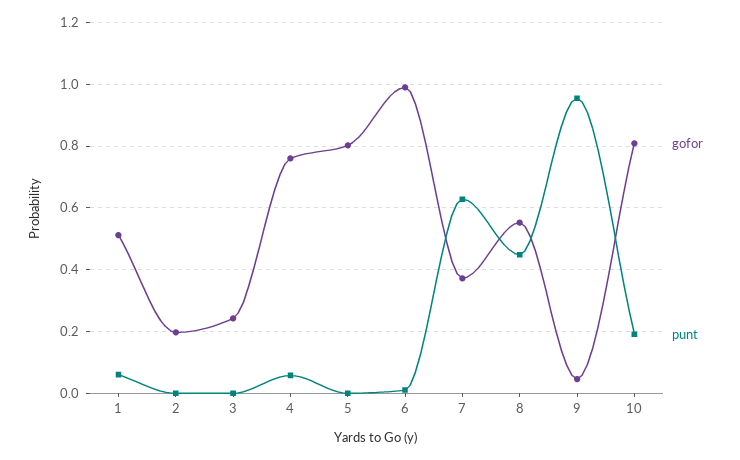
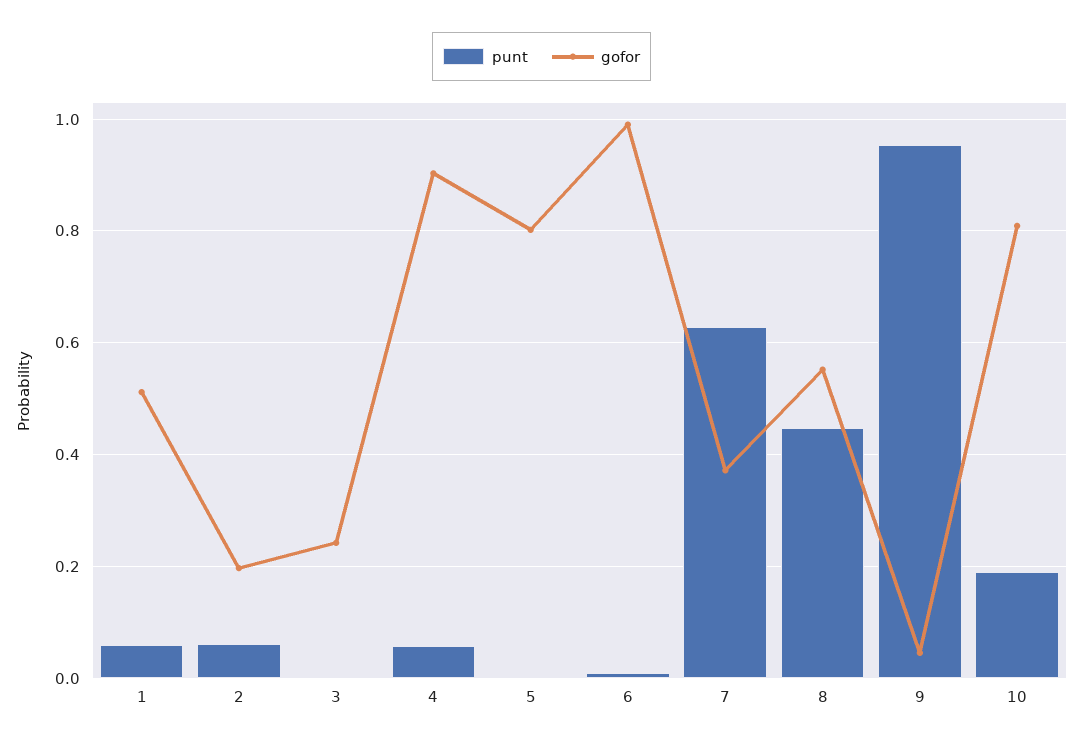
punt, 2: 0 -> 0.06
gofor, 4: 0.76 -> 0.9

